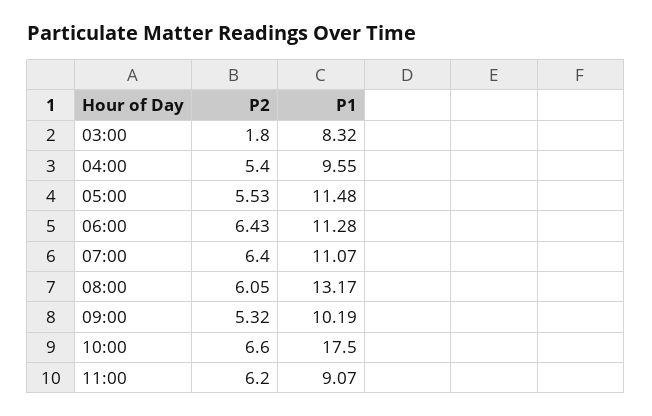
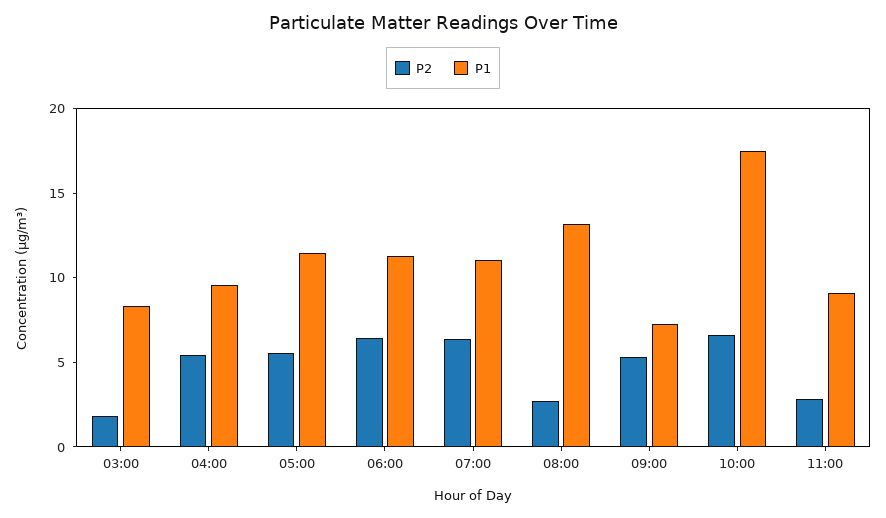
P2, 08:00: 6.05 -> 3
P1, 09:00: 10.19 -> 7
P2, 11:00: 6.2 -> 3

